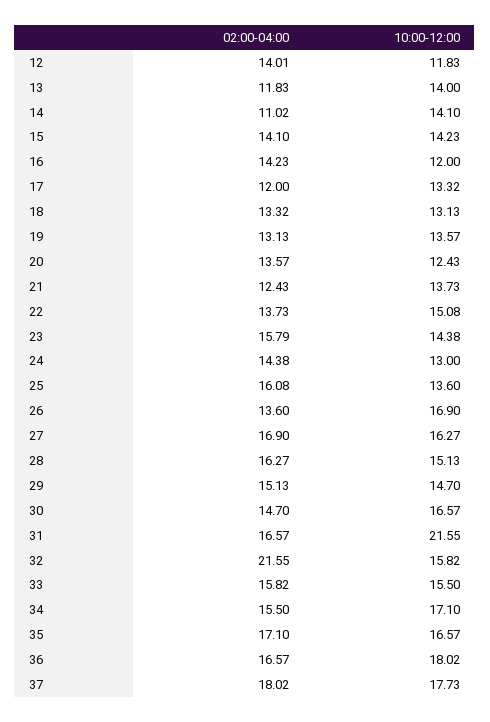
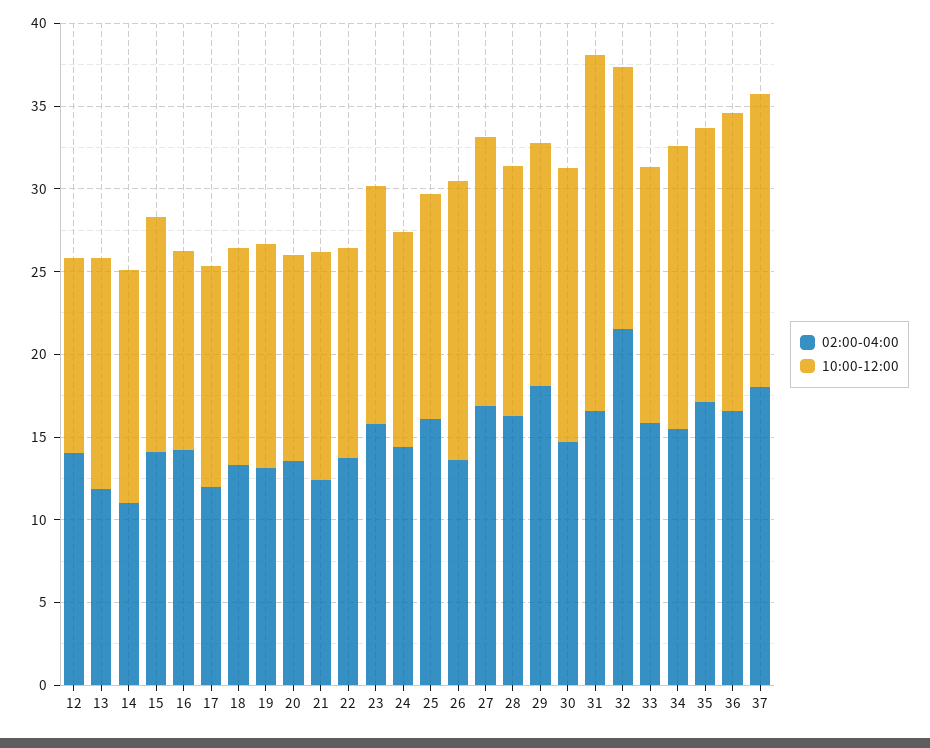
10:00-12:00, 22: 15.08 -> 13
02:00-04:00, 29: 15.13 -> 18

